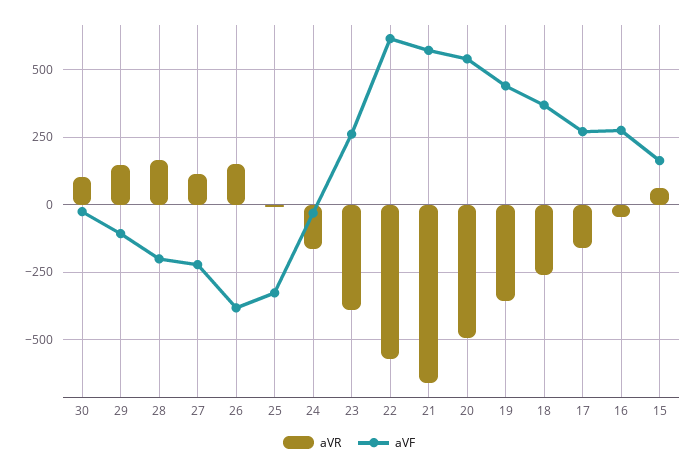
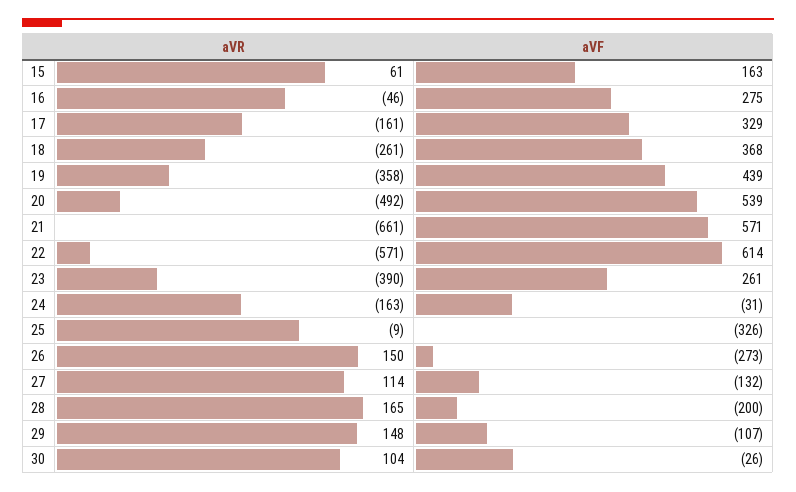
aVF, 27: -225 -> -132
aVF, 26: -375 -> -273
aVF, 17: 275 -> 329

